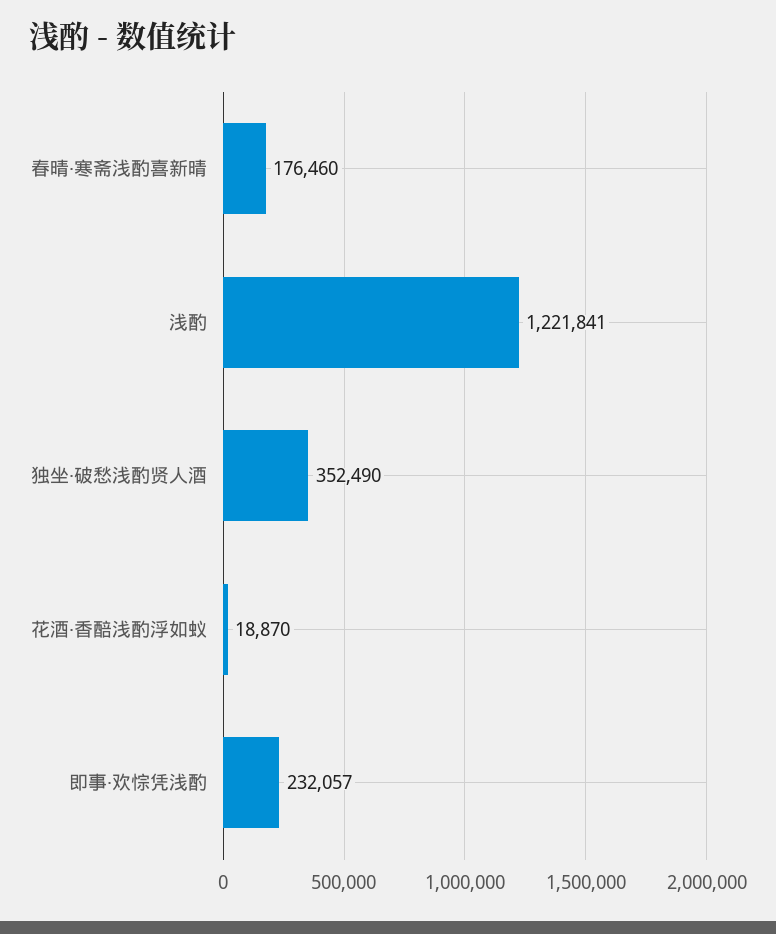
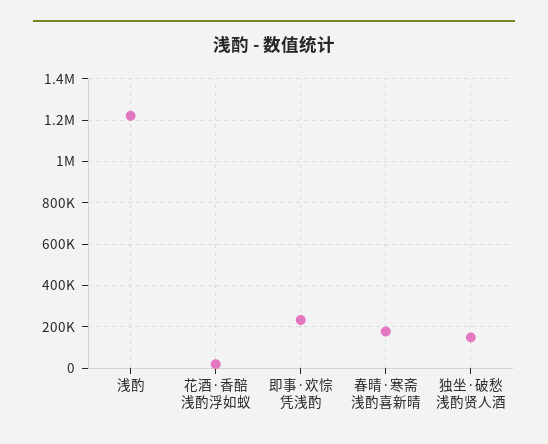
独坐·破愁浅酌贤人酒: 352490 -> 150000

